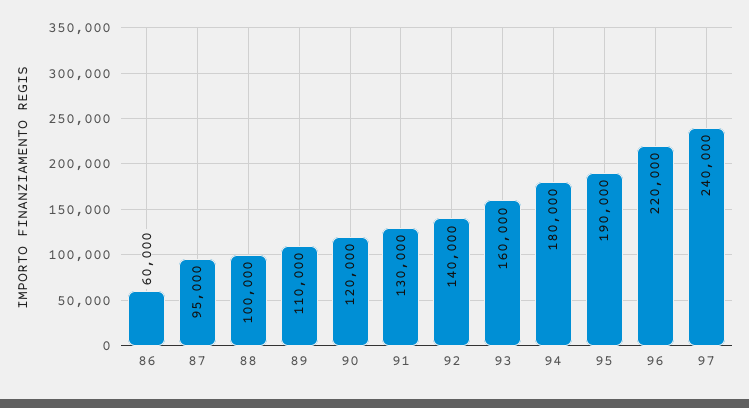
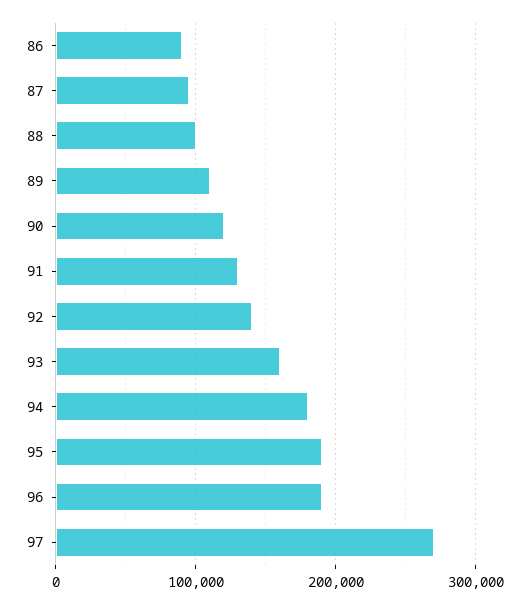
86: 60000 -> 90000
96: 220000 -> 190000
97: 240000 -> 270000

